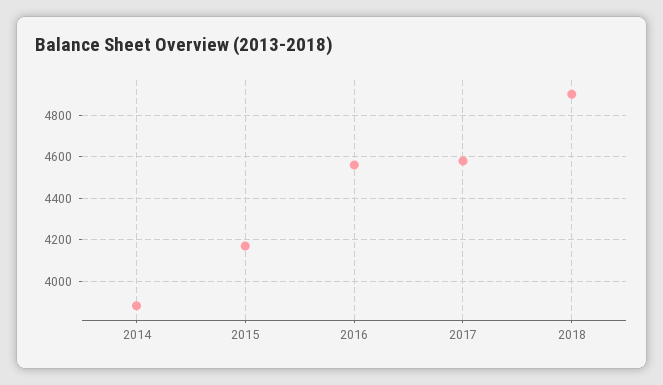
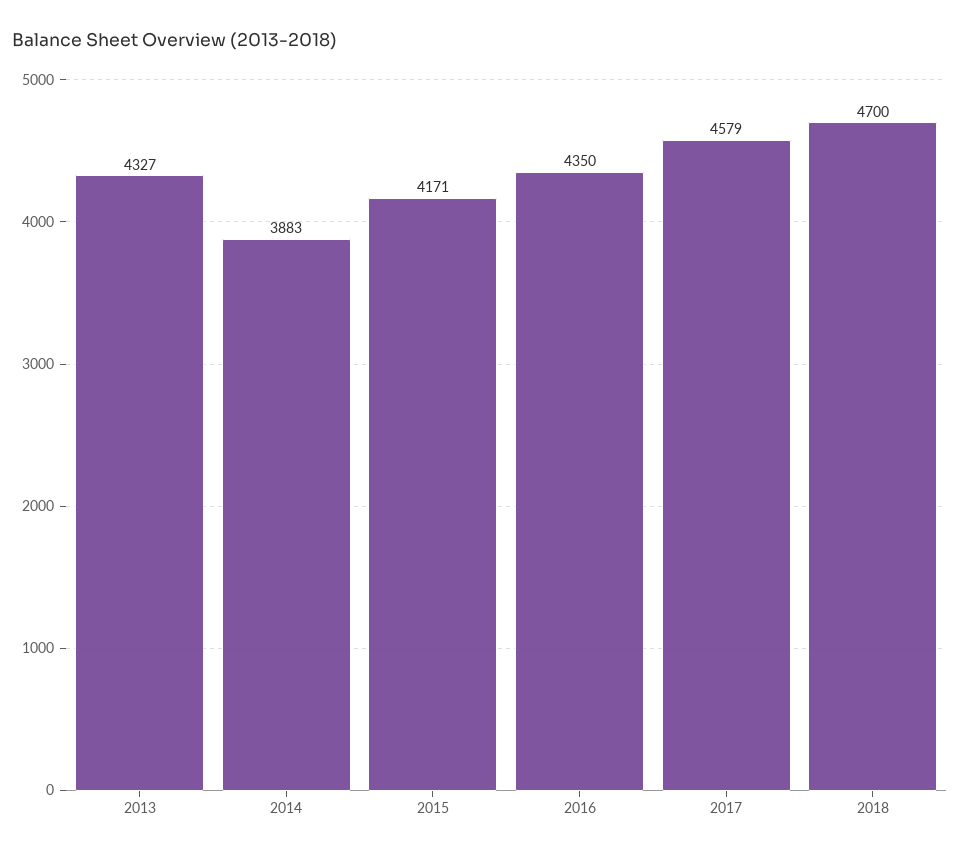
2016: 4550 -> 4350
2018: 4900 -> 4700
2013: none -> 4327

